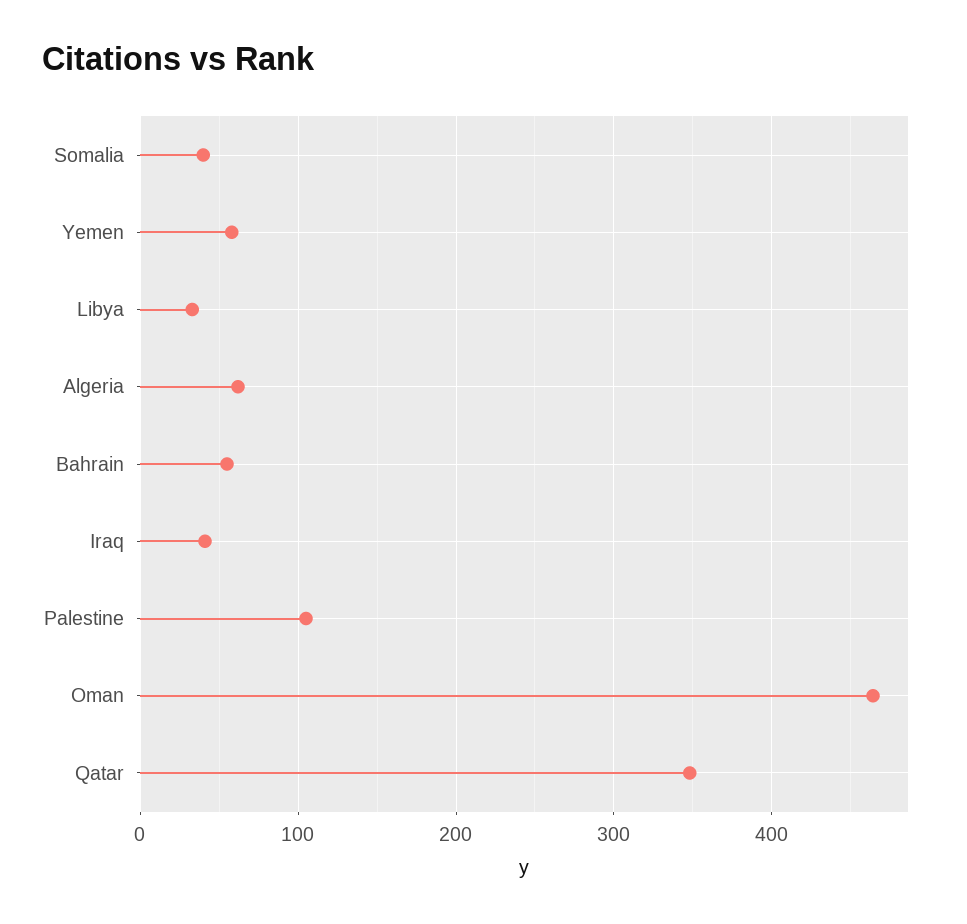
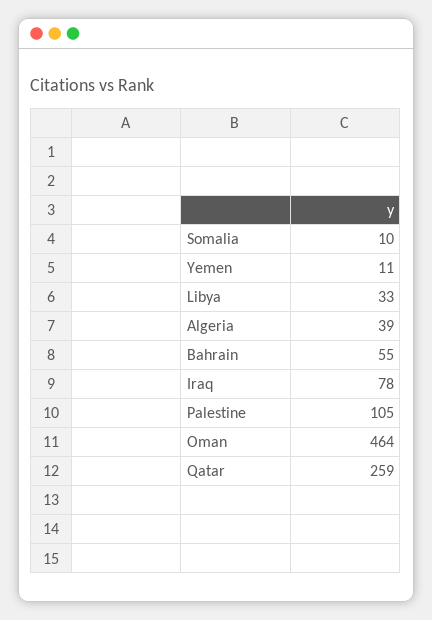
Somalia: 40 -> 10
Yemen: 60 -> 11
Algeria: 60 -> 39
Iraq: 40 -> 78
Qatar: 350 -> 259

